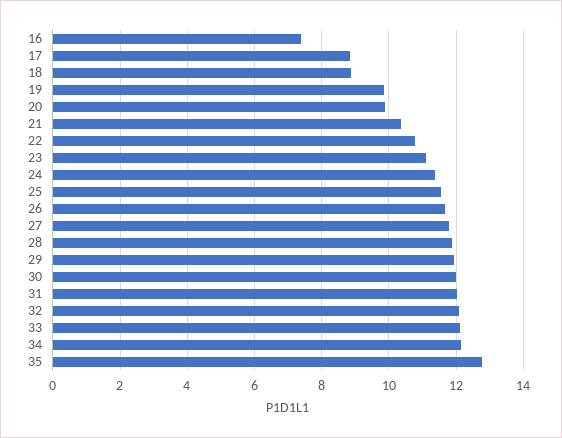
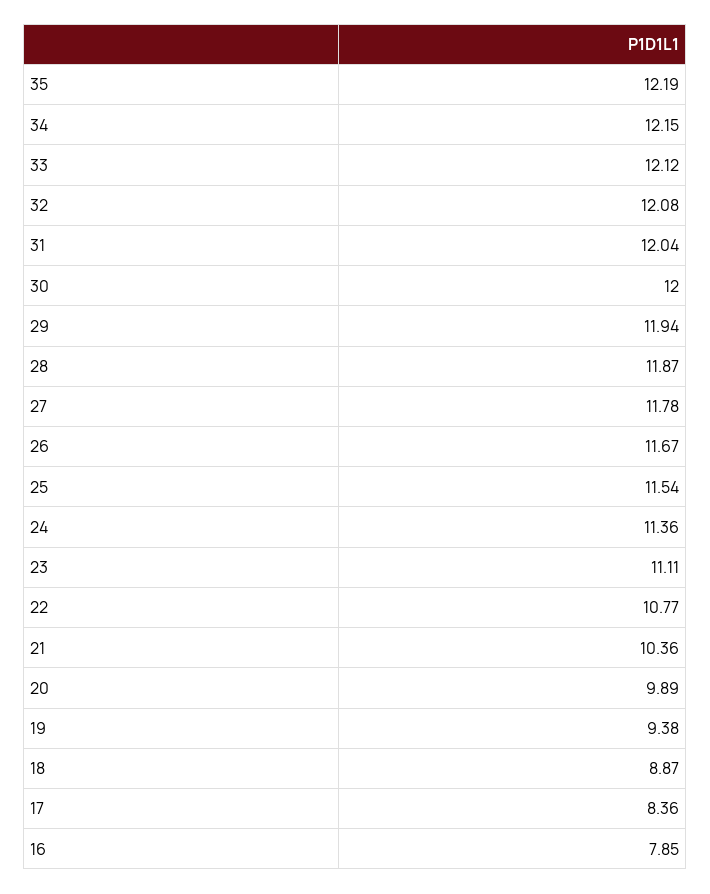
16: 7.4 -> 7.85
17: 8.8 -> 8.36
19: 9.8 -> 9.38
35: 12.8 -> 12.19

